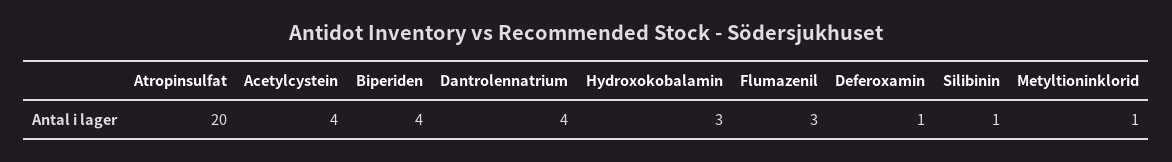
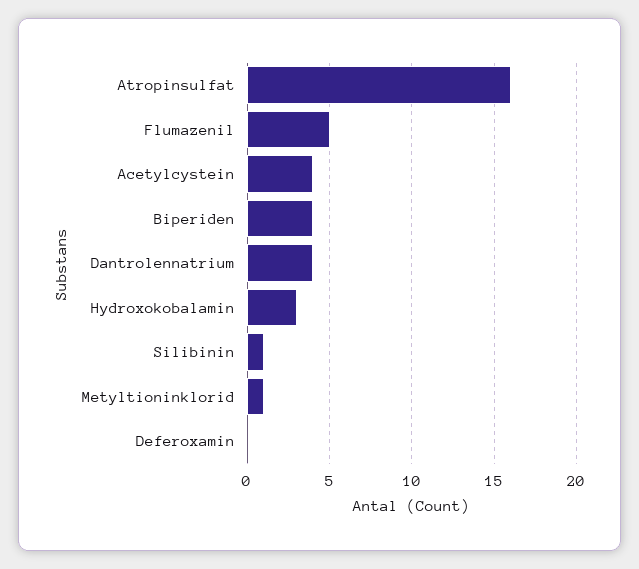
Atropinsulfat: 20 -> 16
Flumazenil: 3 -> 5
Deferoxamin: 1 -> 0

